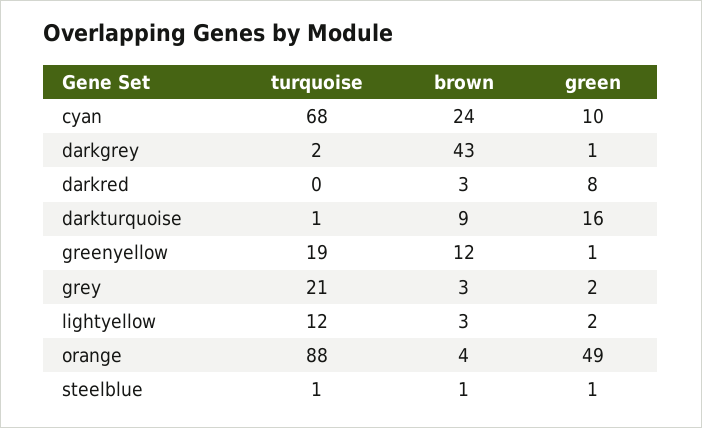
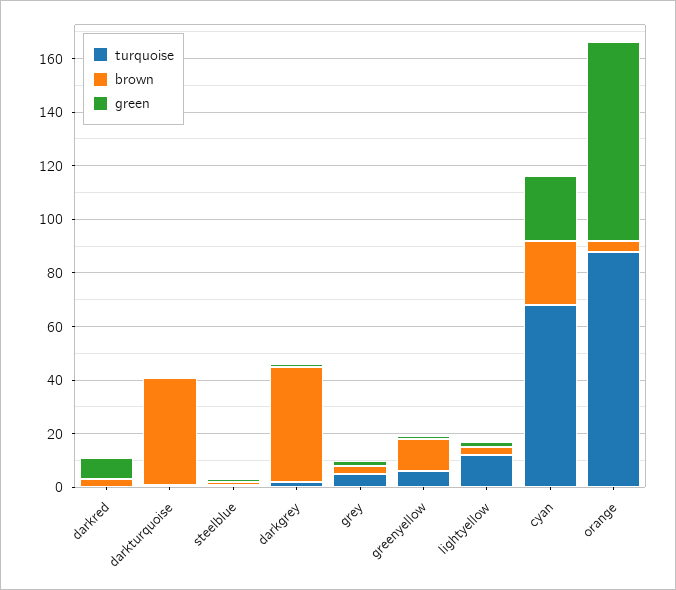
green, cyan: 10 -> 25
brown, darkturquoise: 9 -> 40
green, darkturquoise: 16 -> 0
turquoise, greenyellow: 19 -> 5
turquoise, grey: 21 -> 5
green, orange: 49 -> 75

